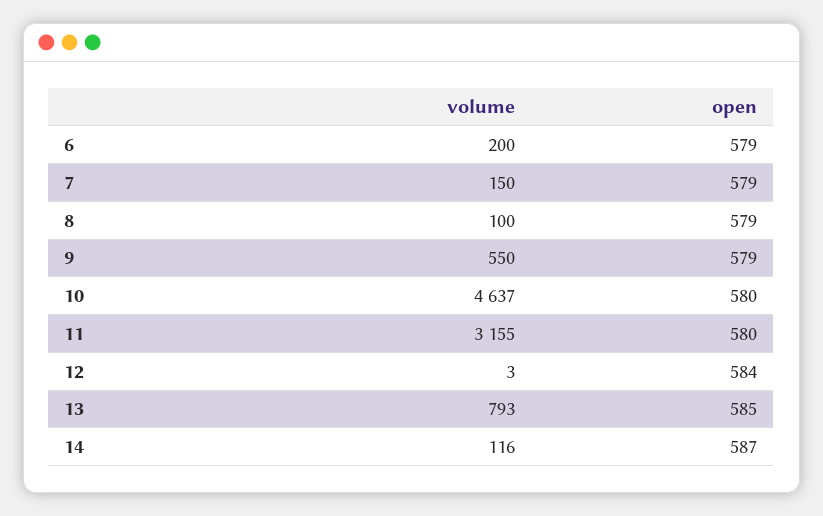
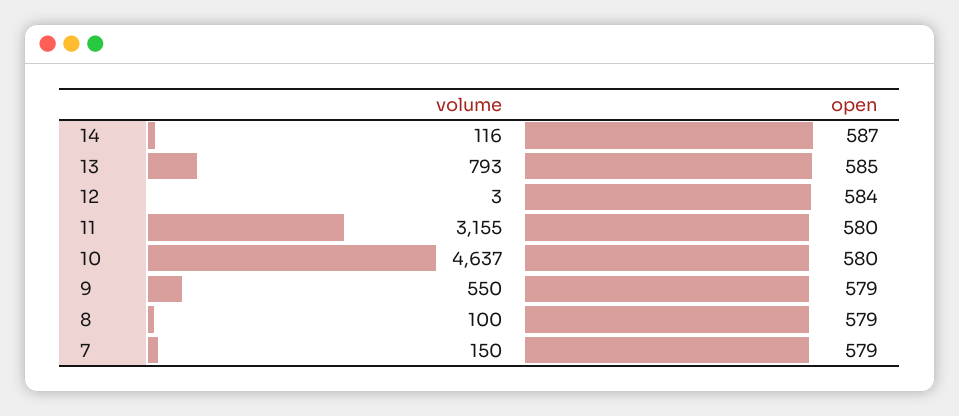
volume, 6: 200 -> none
open, 6: 579 -> none

